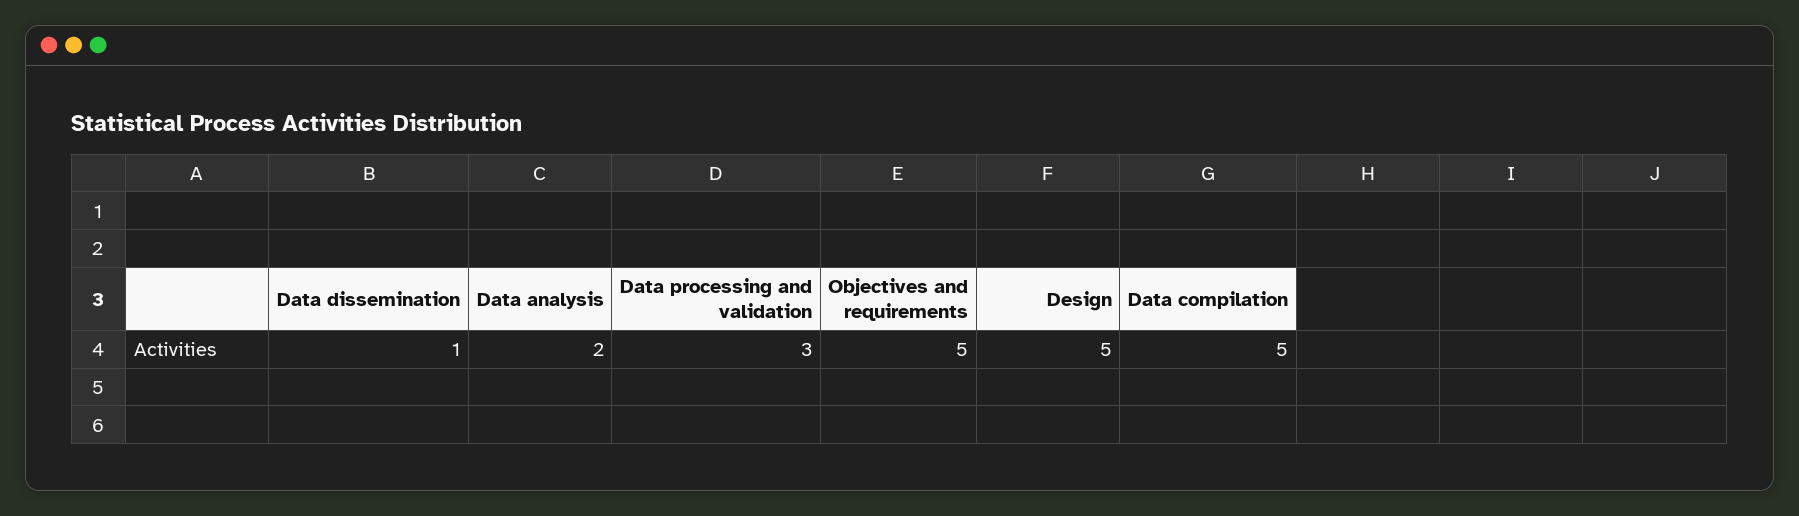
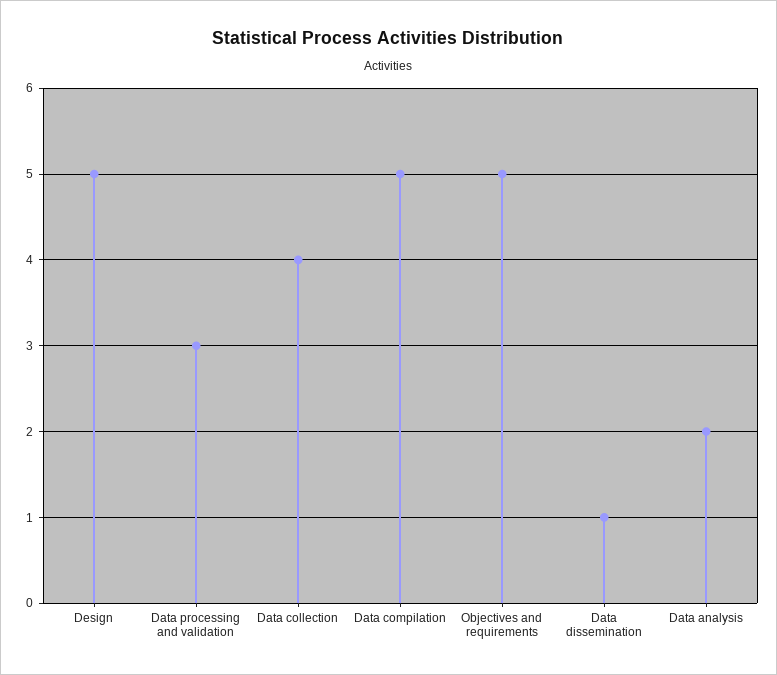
Data collection: none -> 4

